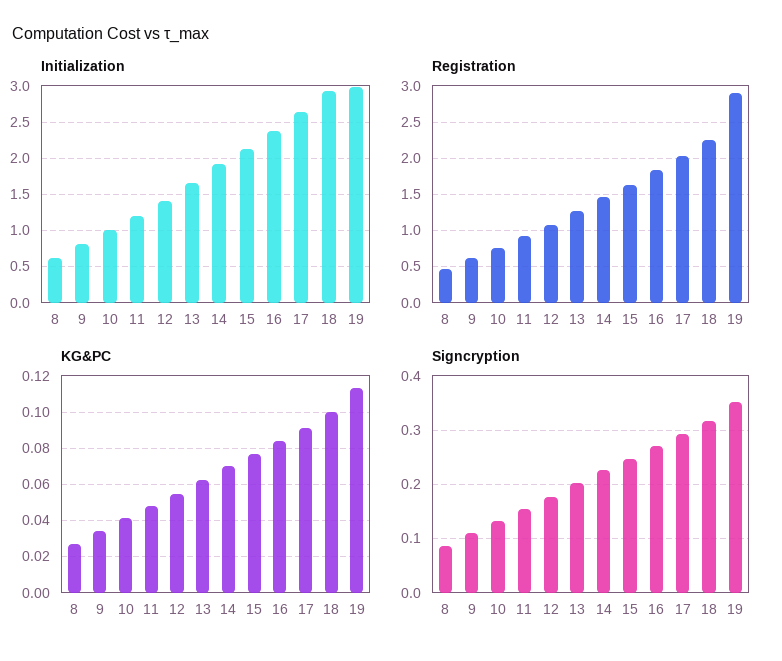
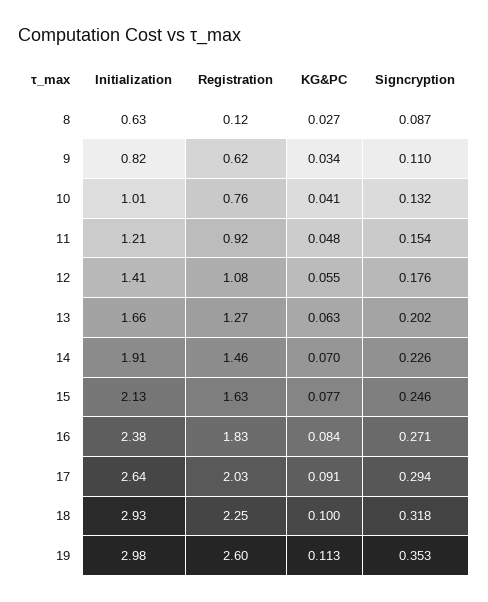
Registration, 8: 0.5 -> 0.12
Registration, 19: 2.9 -> 2.6

